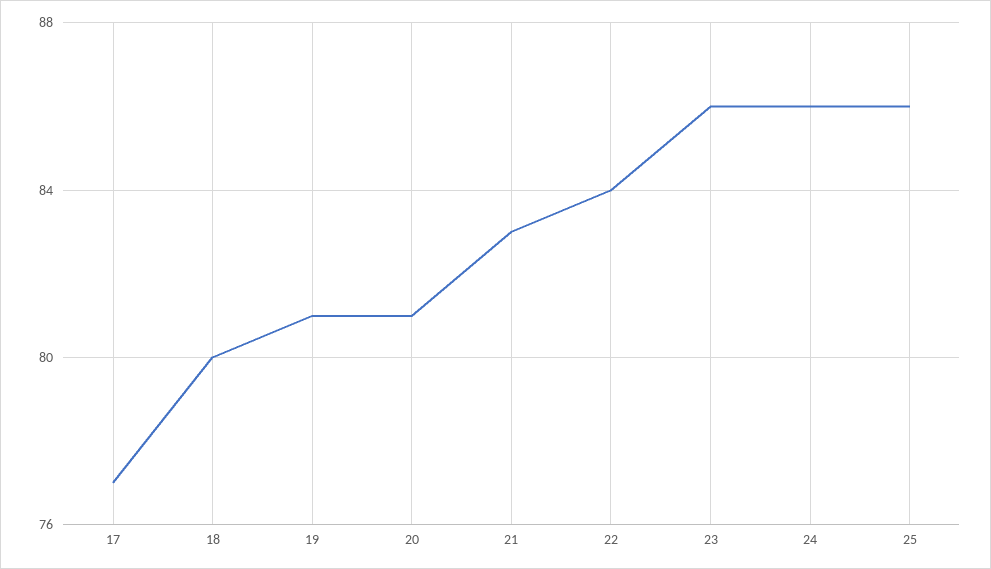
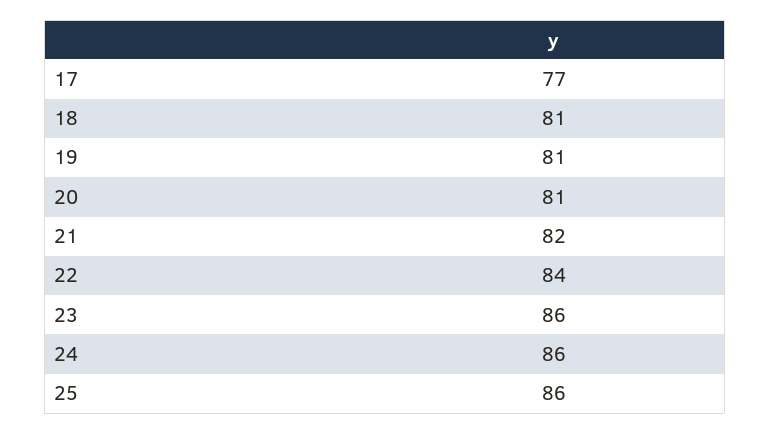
18: 80 -> 81
21: 83 -> 82

